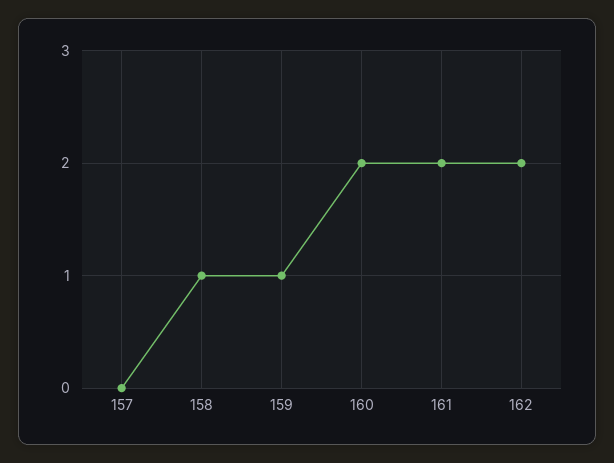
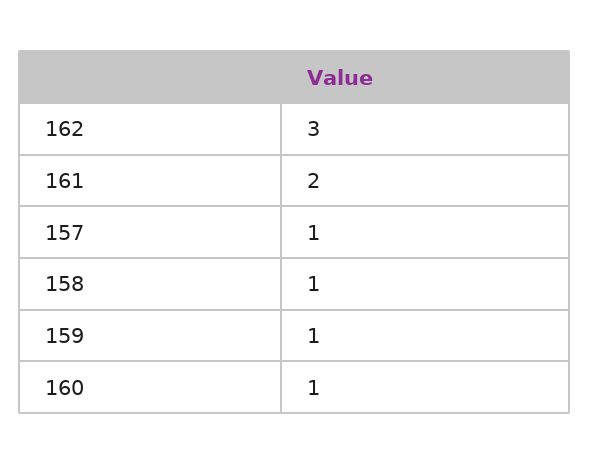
157: 0 -> 1
160: 2 -> 1
162: 2 -> 3

